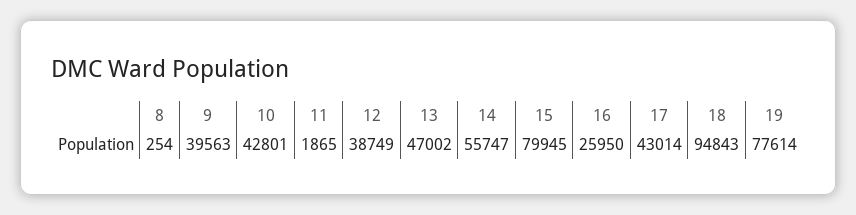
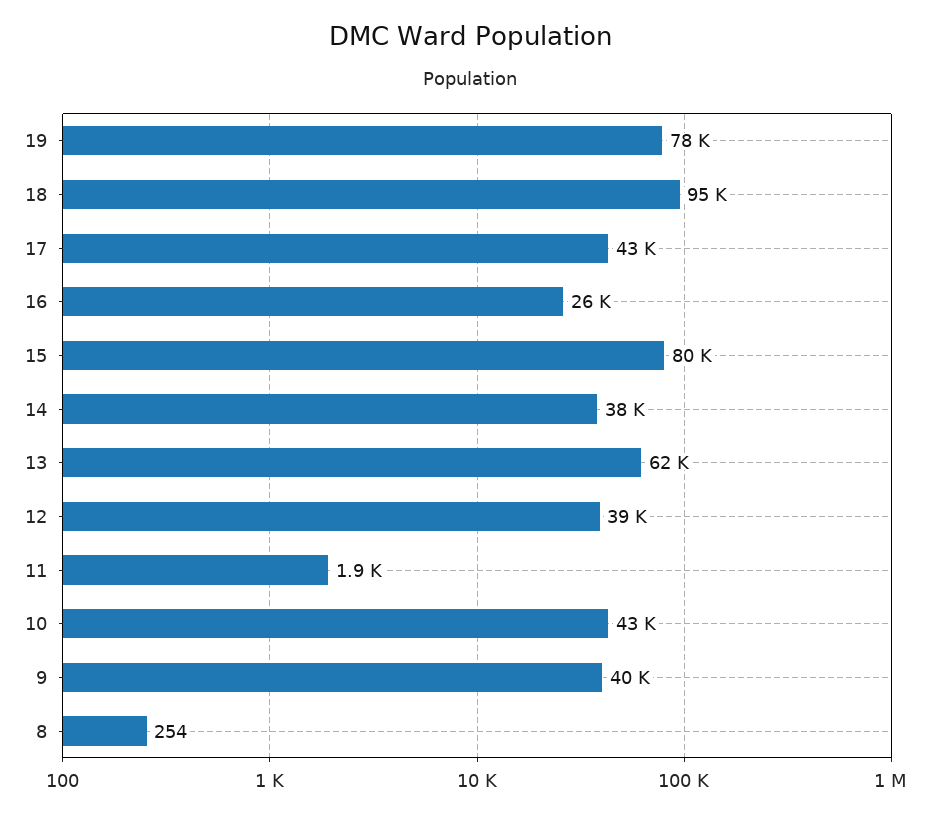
13: 47002 -> 62000
14: 55747 -> 38000

